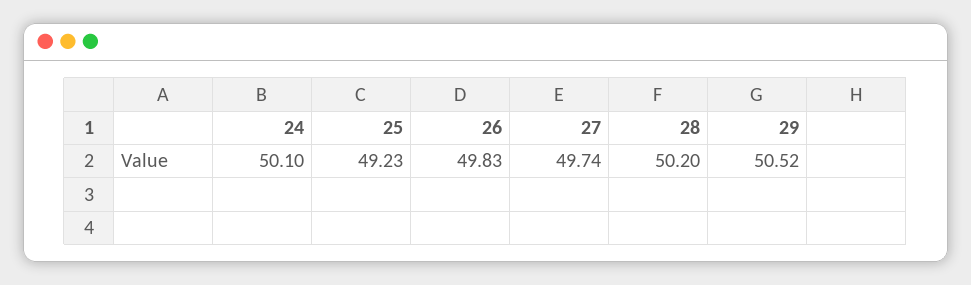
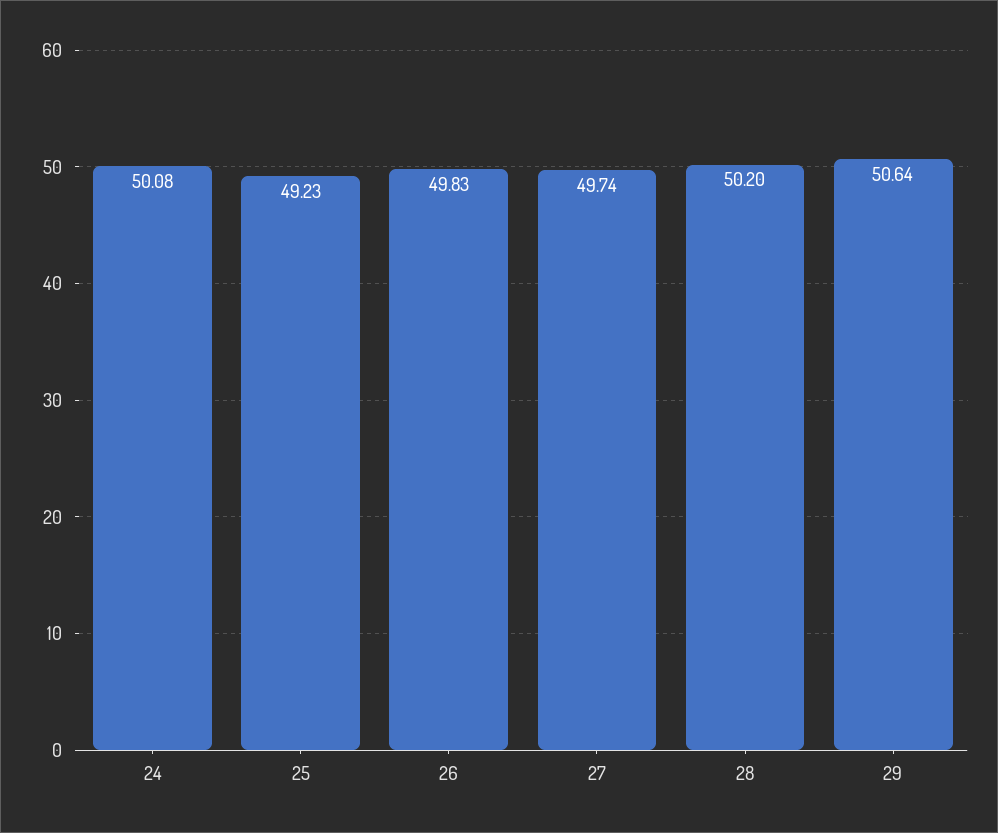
24: 50.1 -> 50.08
29: 50.52 -> 50.64

